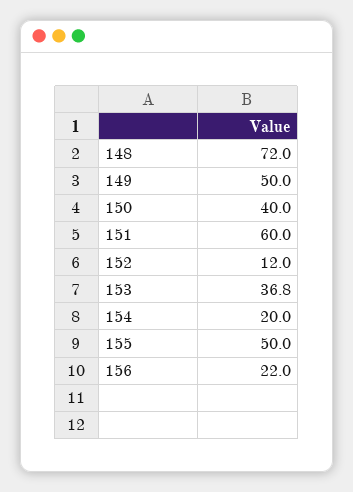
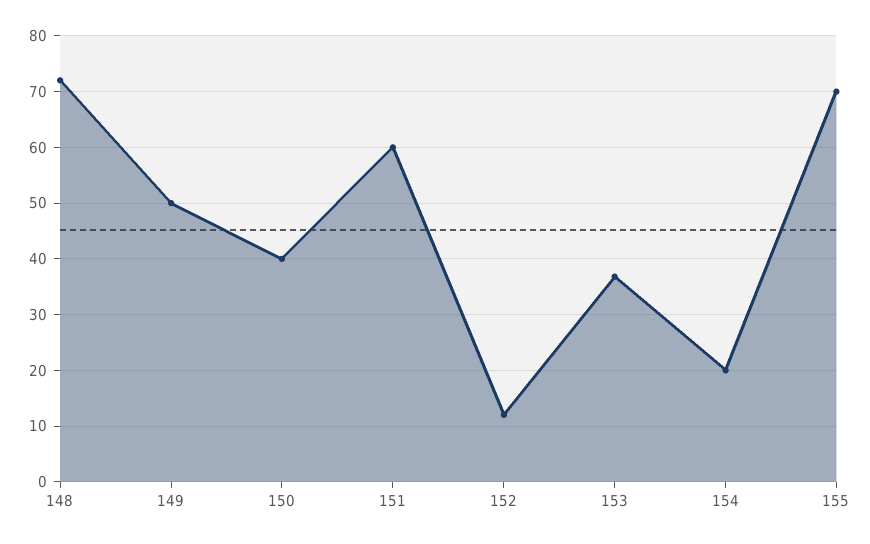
155: 50 -> 70
156: 22 -> none

